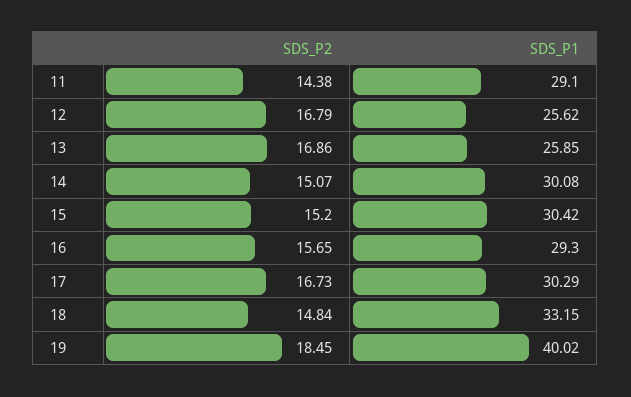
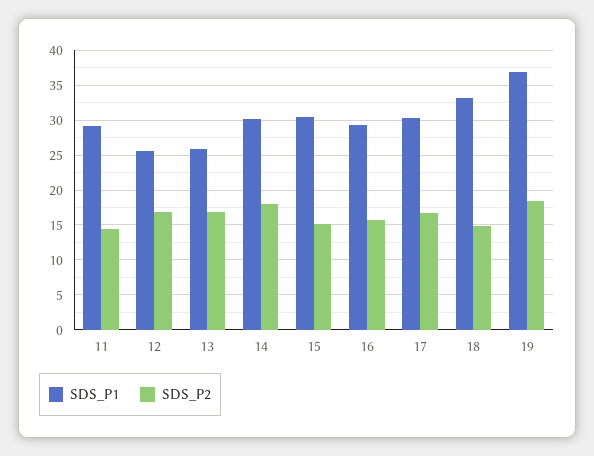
SDS_P2, 14: 15.07 -> 18
SDS_P1, 19: 40.02 -> 37

